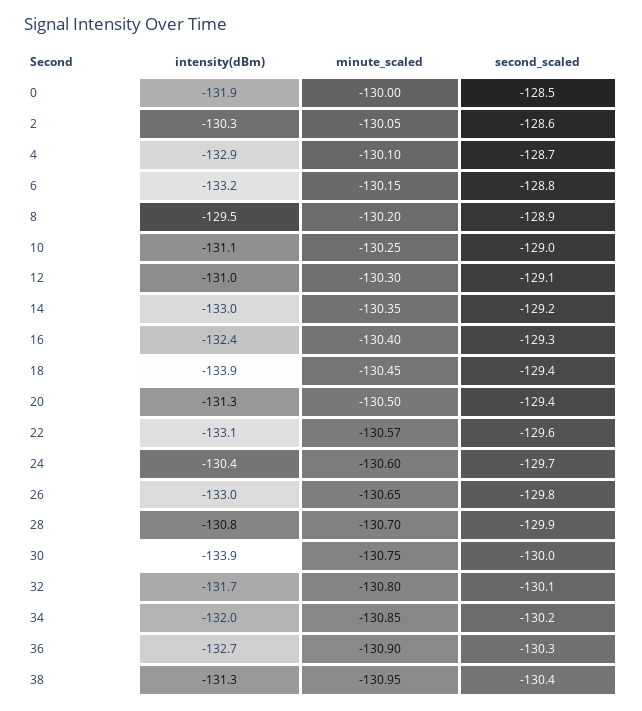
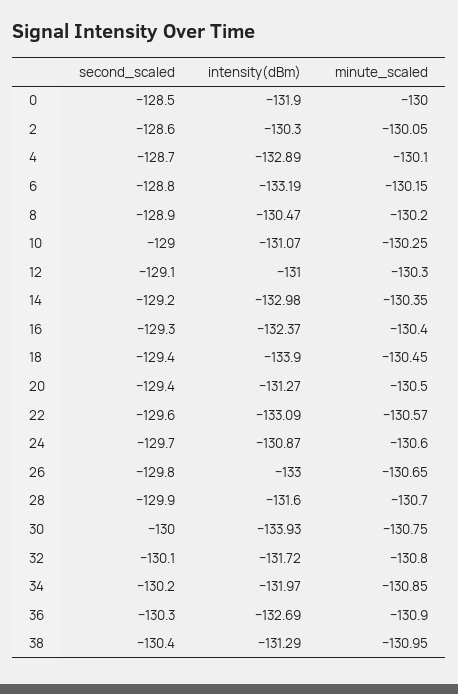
intensity(dBm), 8: -129.5 -> -130.47
intensity(dBm), 24: -130.4 -> -130.87
intensity(dBm), 28: -130.8 -> -131.6

